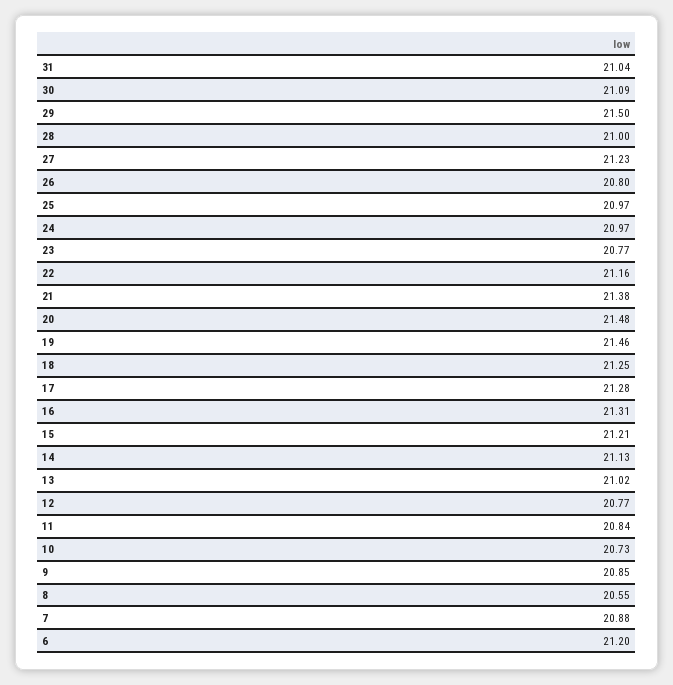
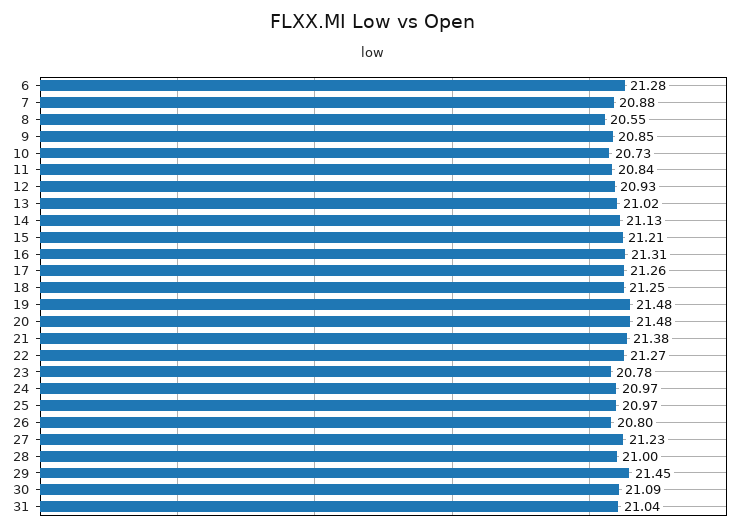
29: 21.5 -> 21.45
23: 20.77 -> 20.78
22: 21.16 -> 21.27
19: 21.46 -> 21.48
17: 21.28 -> 21.26
12: 20.77 -> 20.93
6: 21.2 -> 21.28

